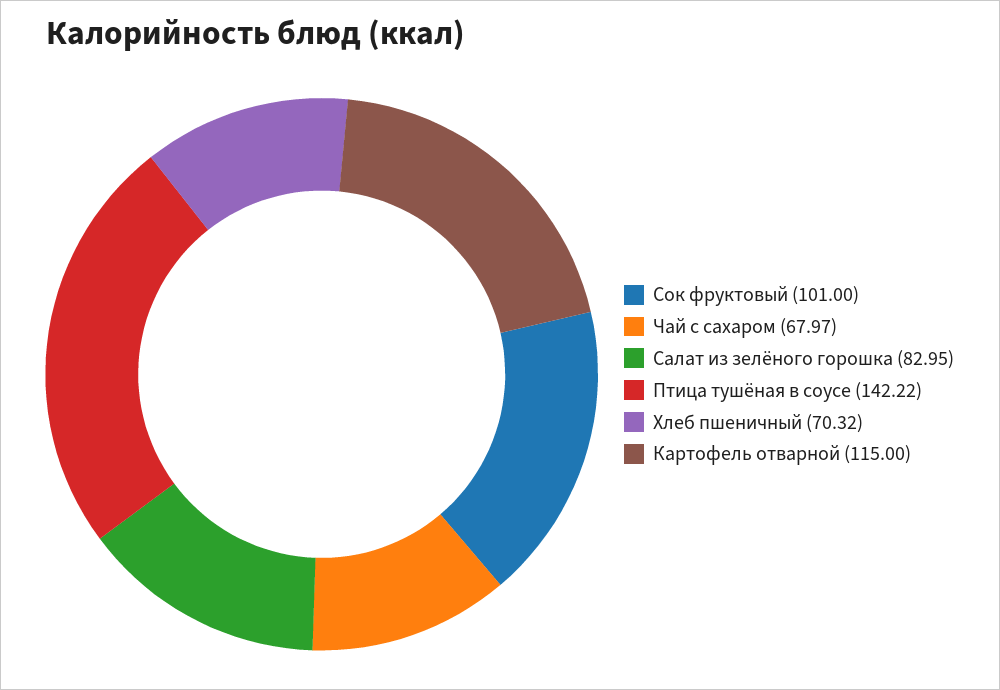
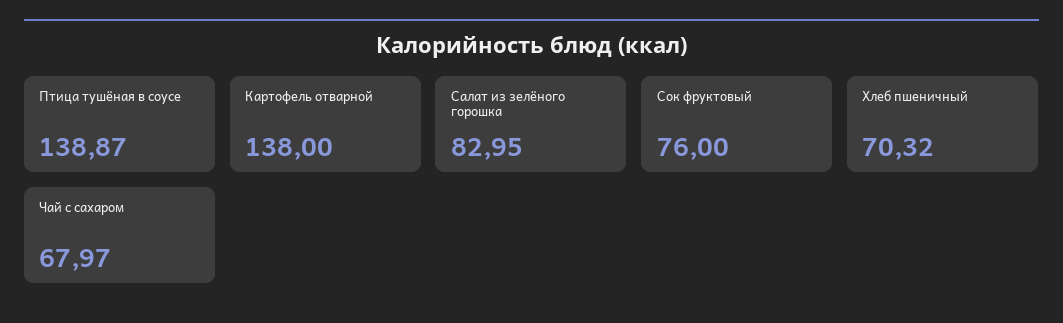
Сок фруктовый: 101 -> 76
Птица тушёная в соусе: 142.22 -> 138.87
Картофель отварной: 115 -> 138

